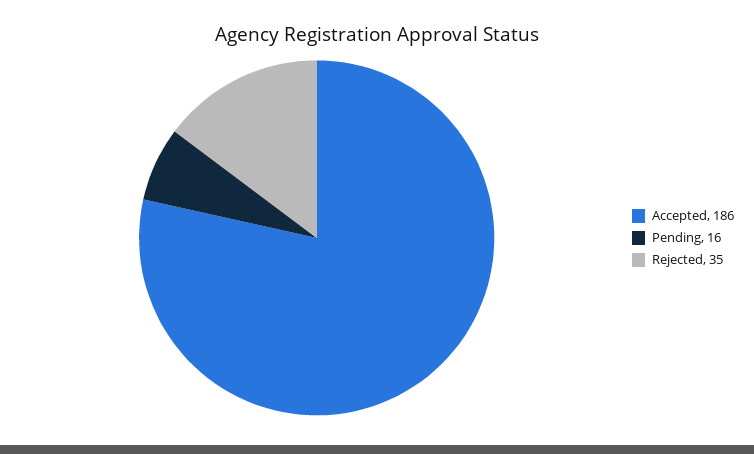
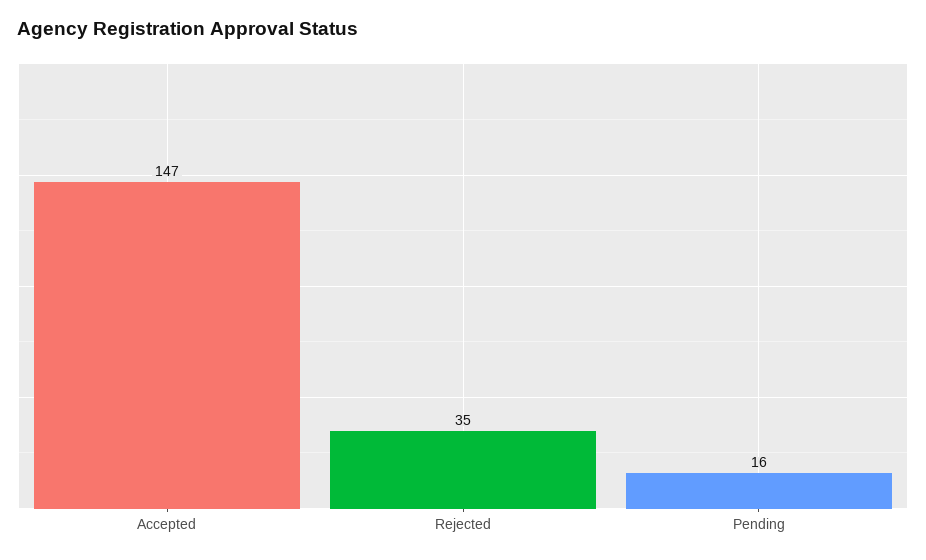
Accepted: 186 -> 147

